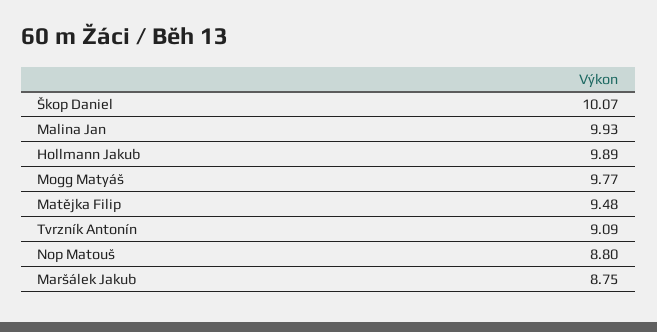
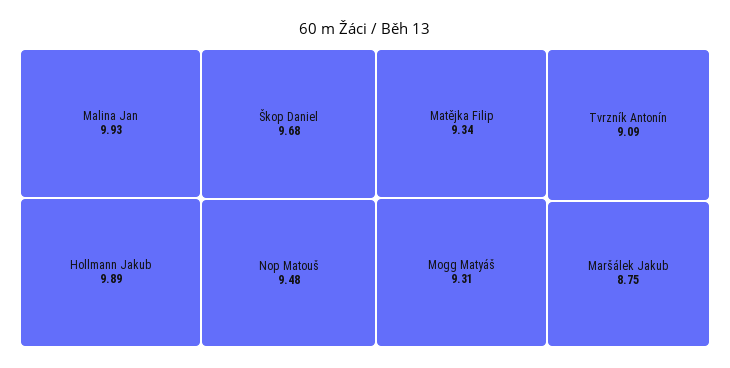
Škop Daniel: 10.07 -> 9.68
Mogg Matyáš: 9.77 -> 9.31
Matějka Filip: 9.48 -> 9.34
Nop Matouš: 8.8 -> 9.48

